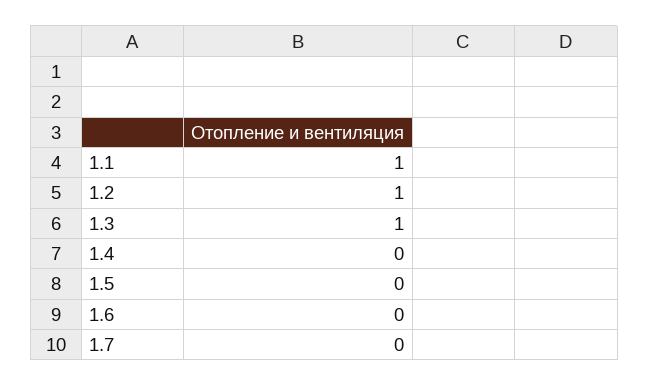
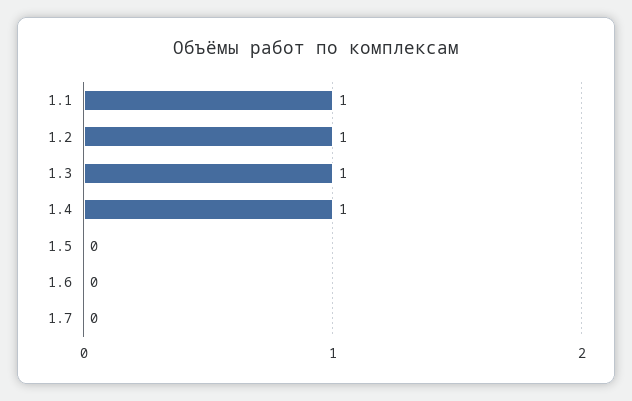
1.4: 0 -> 1

